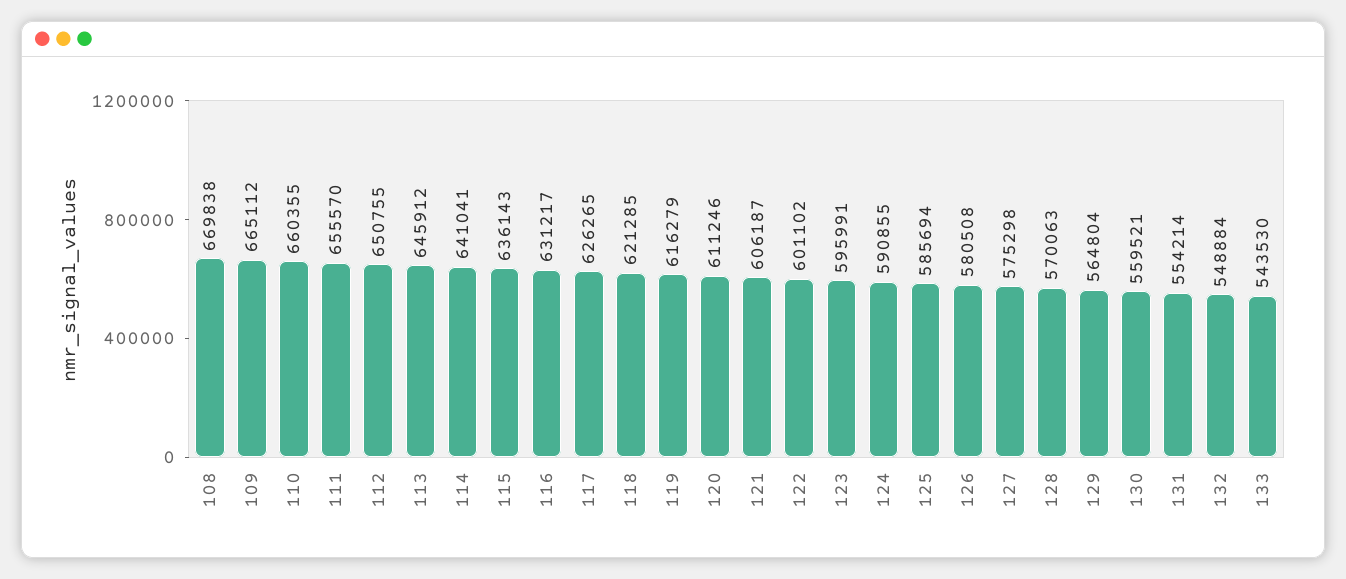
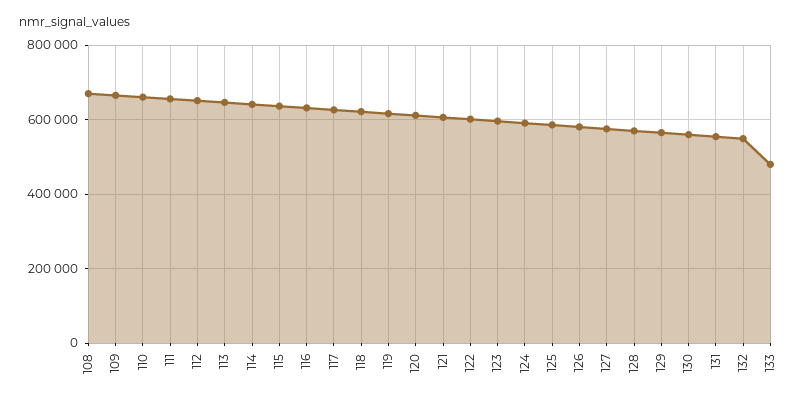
133: 543530 -> 480000

